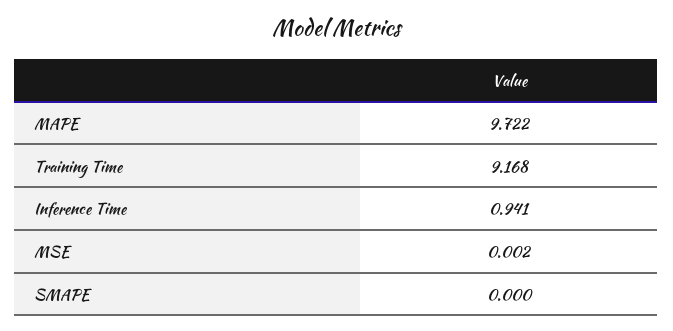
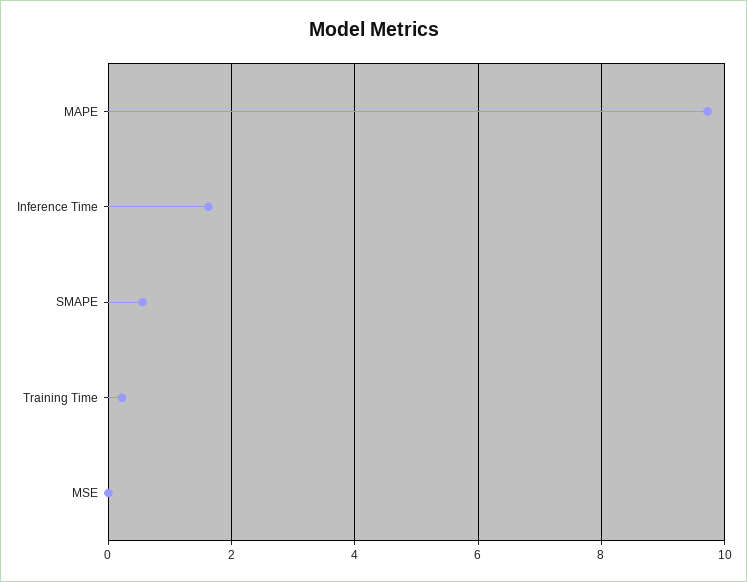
Training Time: 9.168 -> 0.2
Inference Time: 0.941 -> 1.6
SMAPE: 0 -> 0.6

